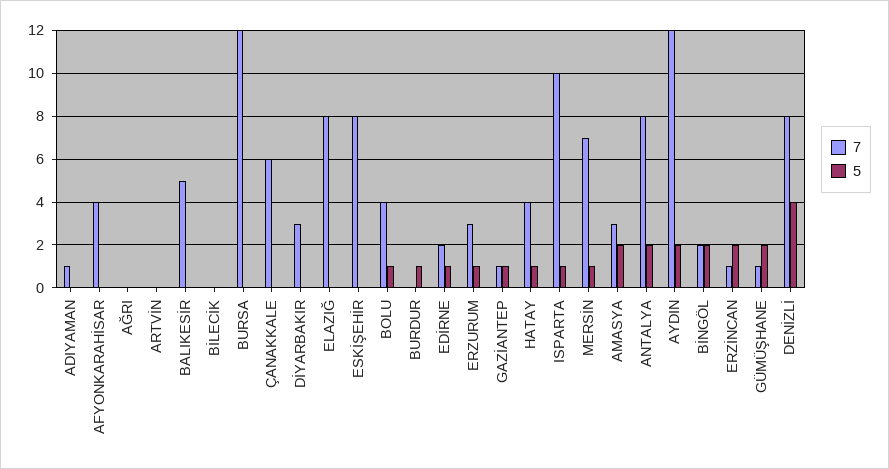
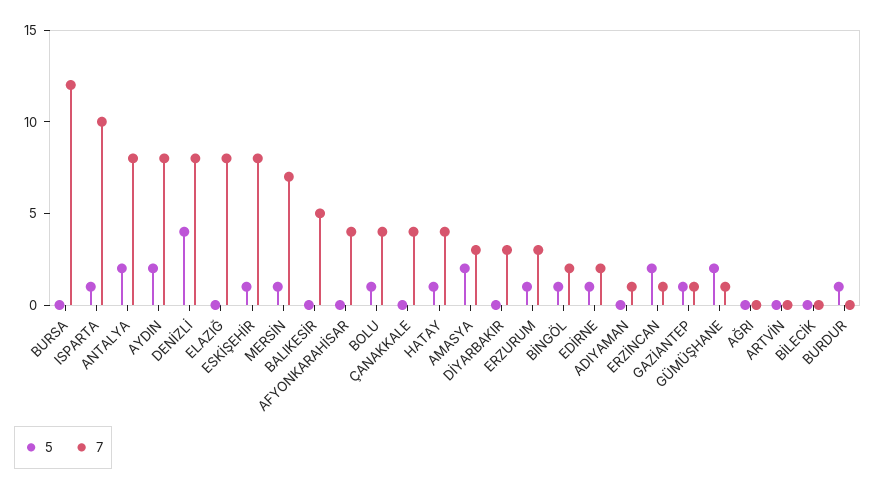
7, ÇANAKKALE: 6 -> 4
5, ESKİŞEHİR: 0 -> 1
7, AYDIN: 12 -> 8
5, BİNGÖL: 2 -> 1

